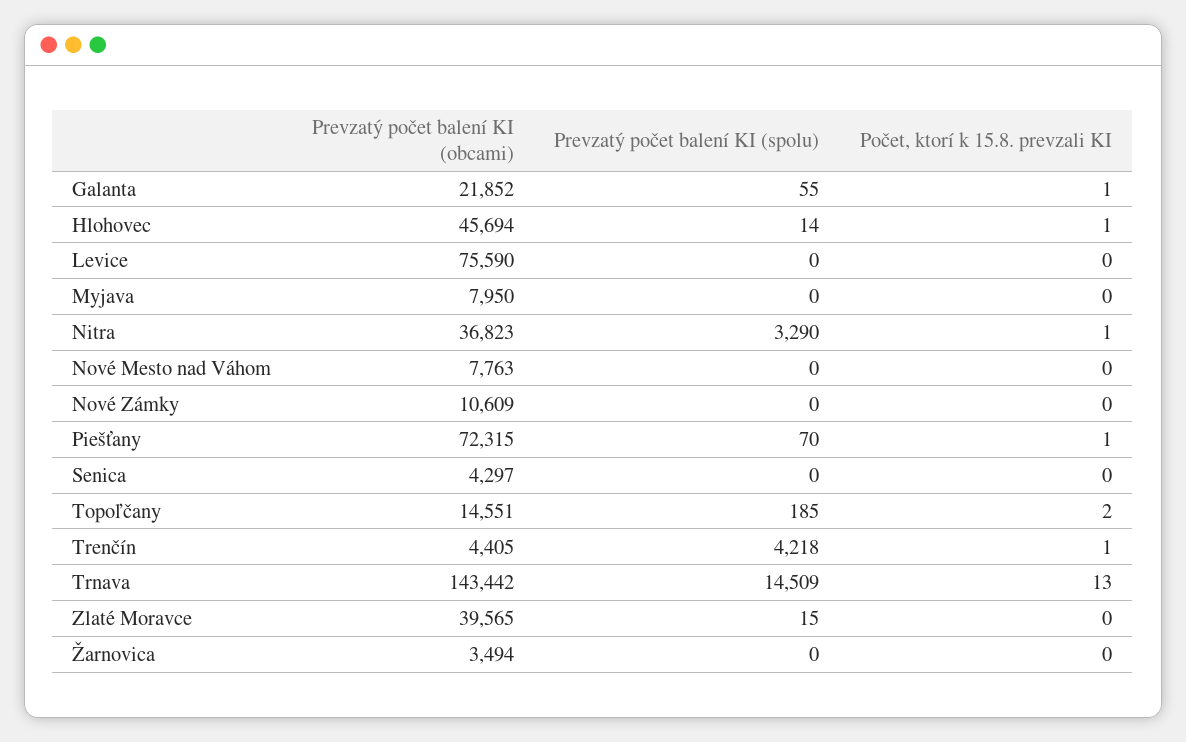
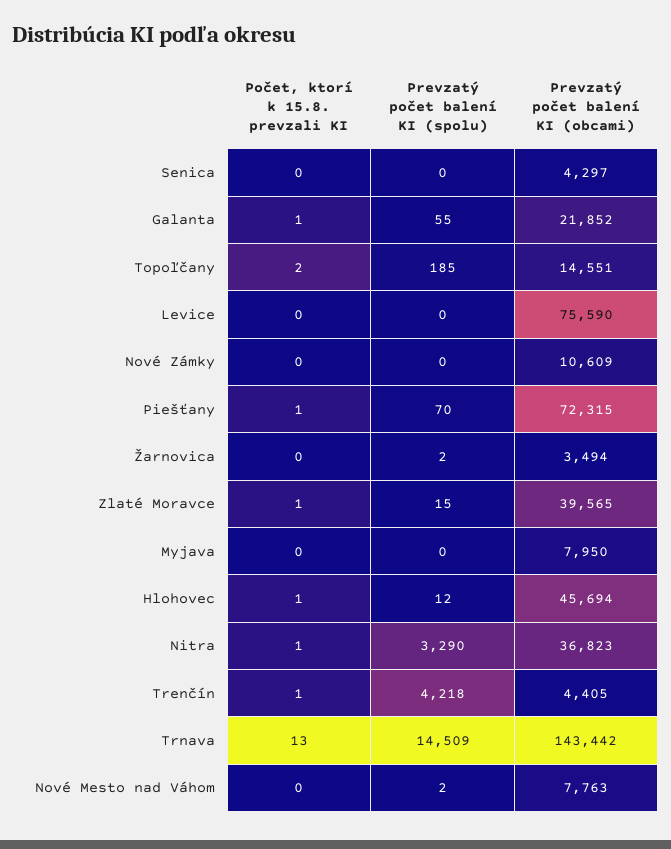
Prevzatý počet balení KI (spolu), Hlohovec: 14 -> 12
Prevzatý počet balení KI (spolu), Nové Mesto nad Váhom: 0 -> 2
Počet, ktorí k 15.8. prevzali KI, Zlaté Moravce: 0 -> 1
Prevzatý počet balení KI (spolu), Žarnovica: 0 -> 2

